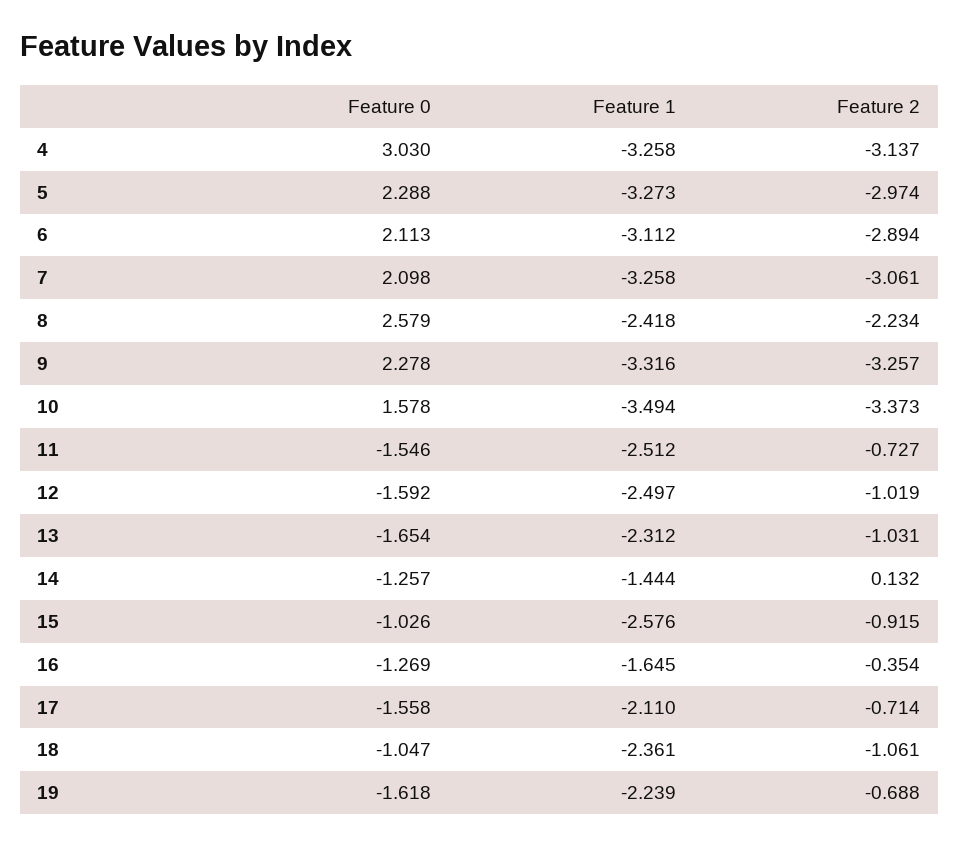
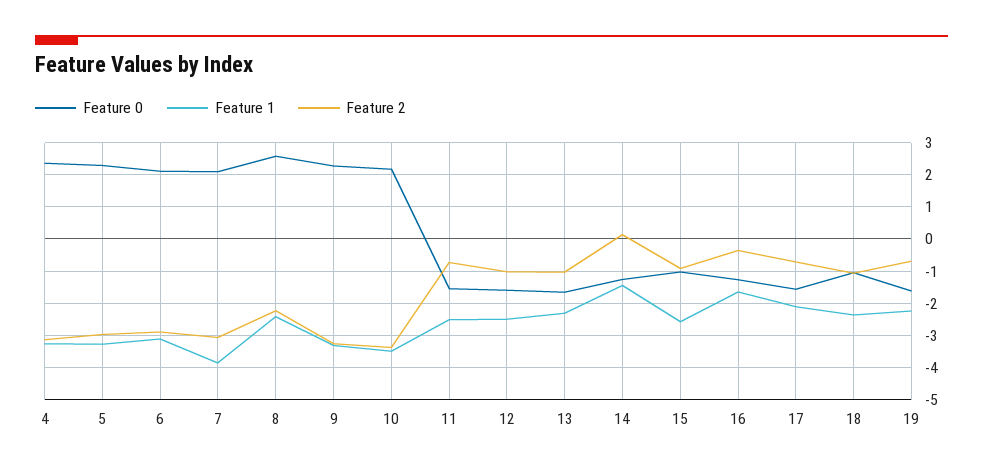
Feature 0, 4: 3.03 -> 2.4
Feature 1, 7: -3.258 -> -3.8
Feature 0, 10: 1.578 -> 2.2

